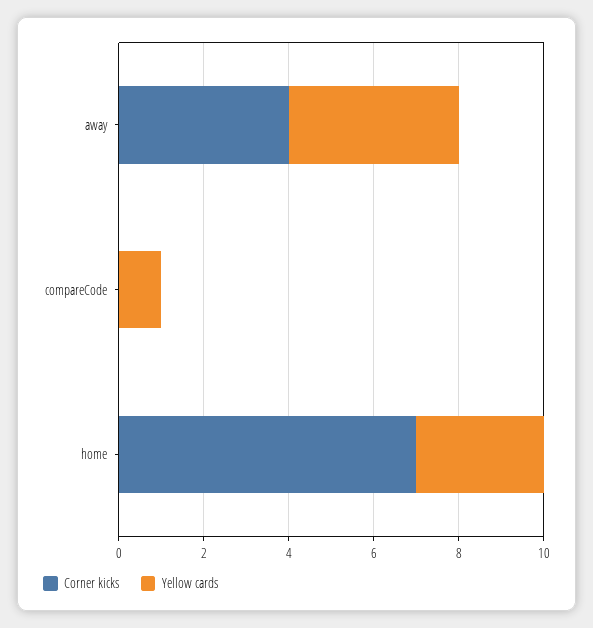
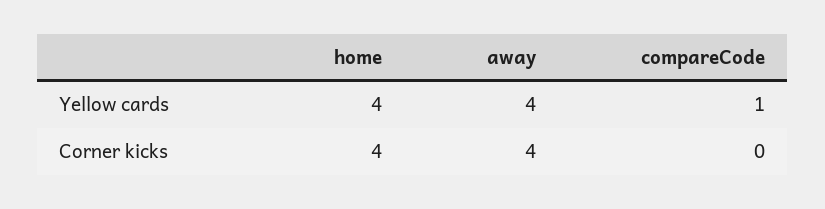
Corner kicks, home: 7 -> 4
Yellow cards, home: 3 -> 4

